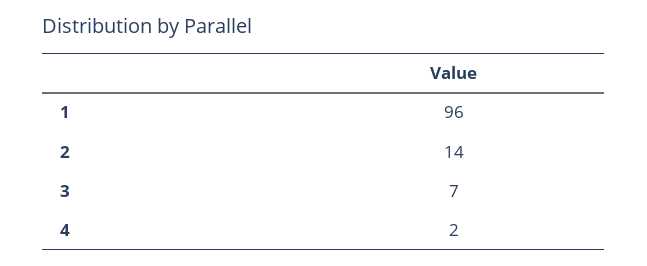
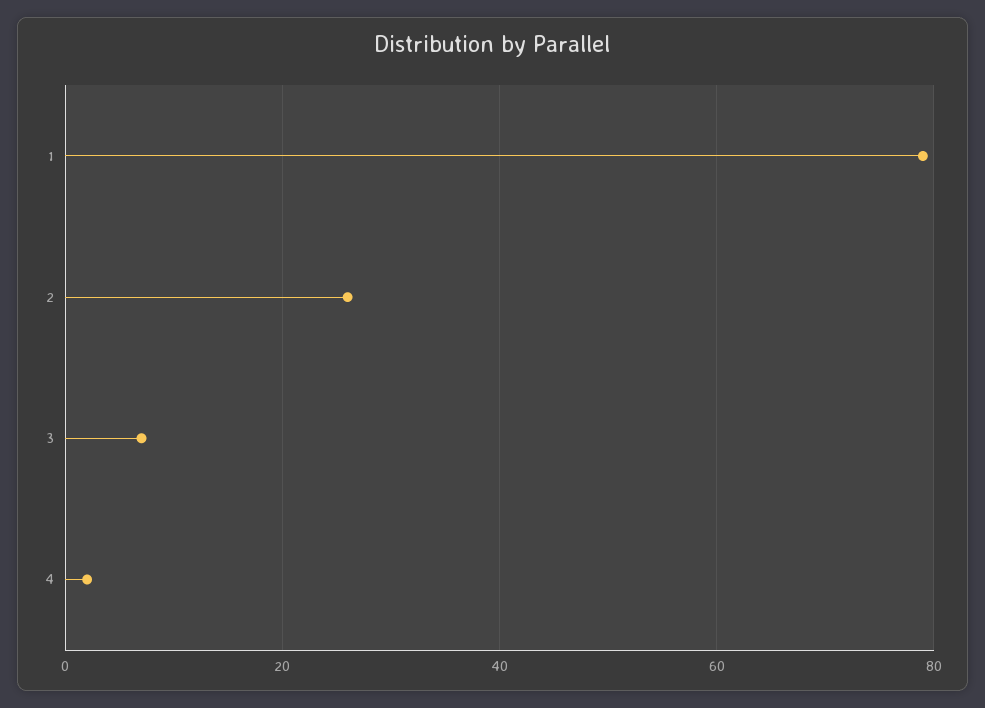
1: 96 -> 80
2: 14 -> 25

